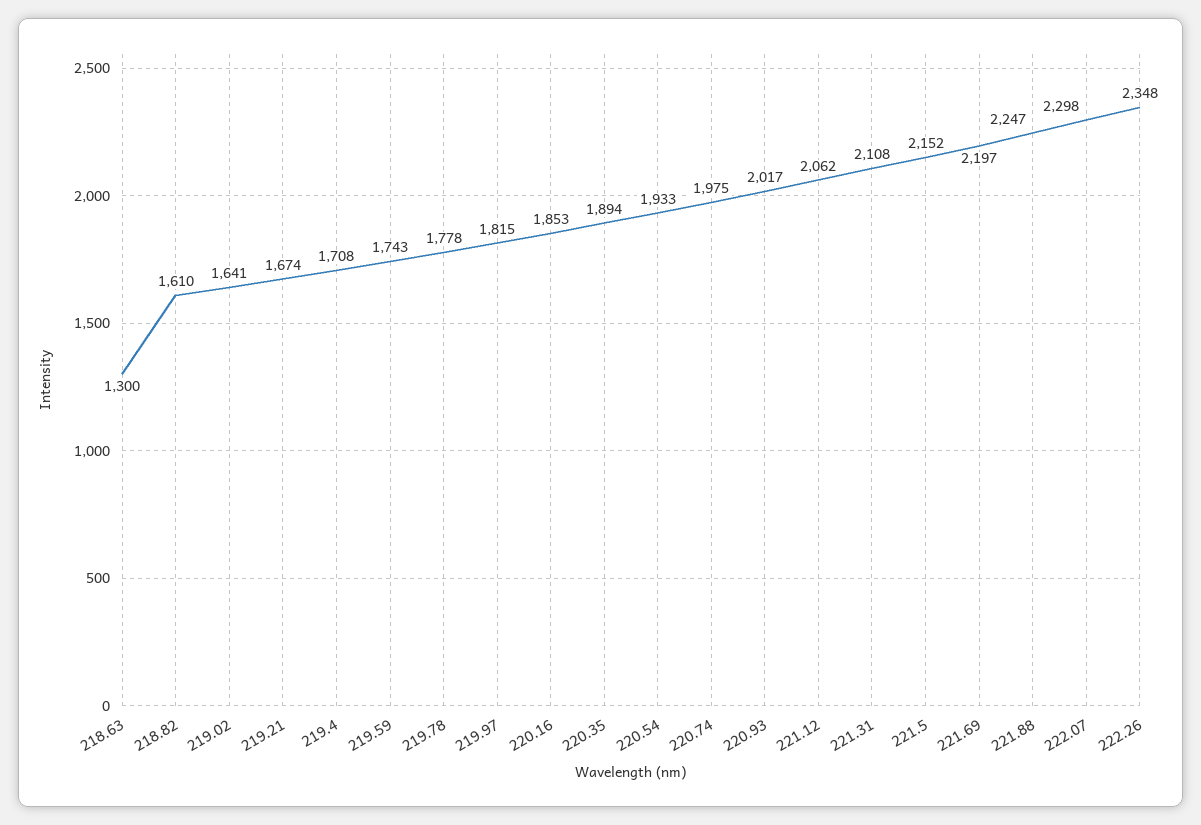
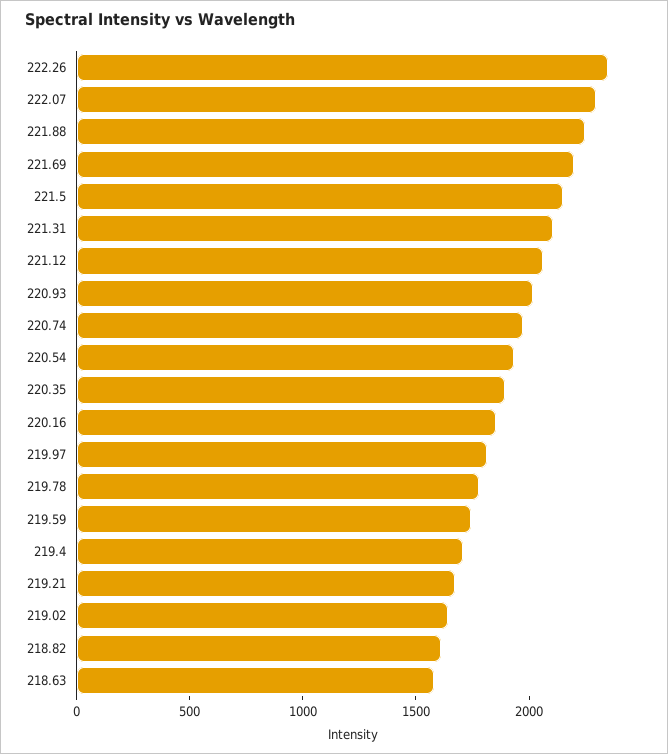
218.63: 1300 -> 1600

